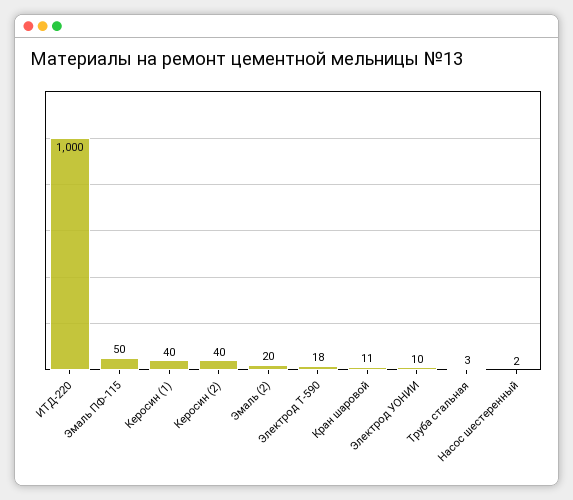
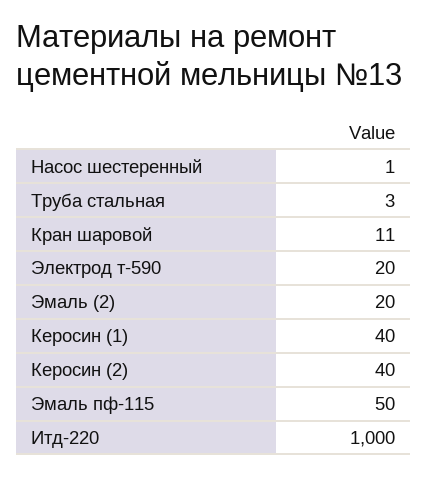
Электрод Т-590: 18 -> 20
Электрод УОНИИ: 10 -> none
Насос шестеренный: 2 -> 1

